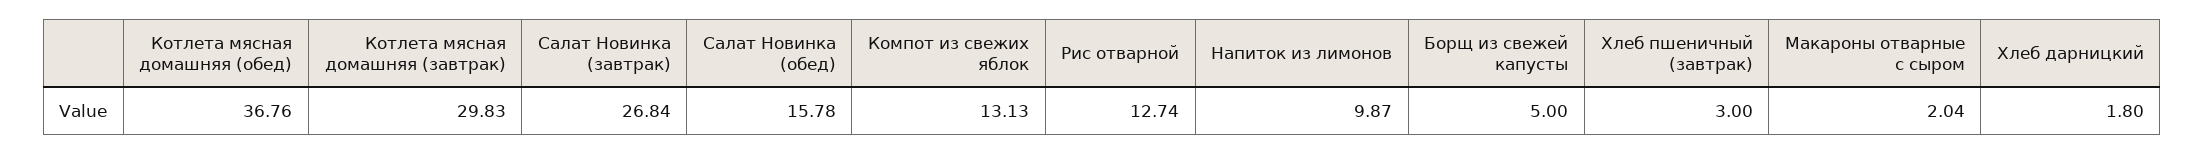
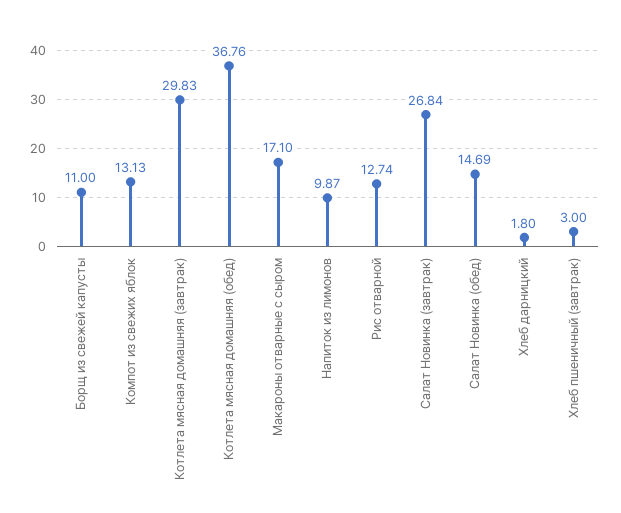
Салат Новинка (обед): 15.78 -> 14.69
Борщ из свежей капусты: 5 -> 11
Макароны отварные с сыром: 2.04 -> 17.1

